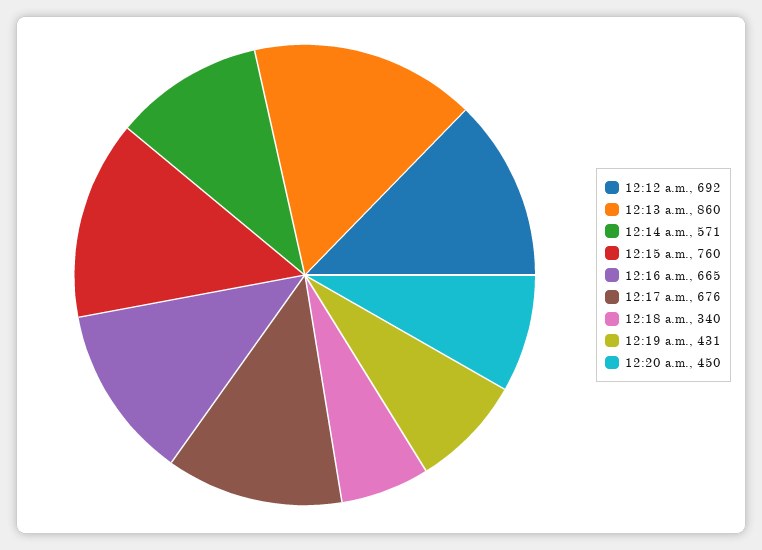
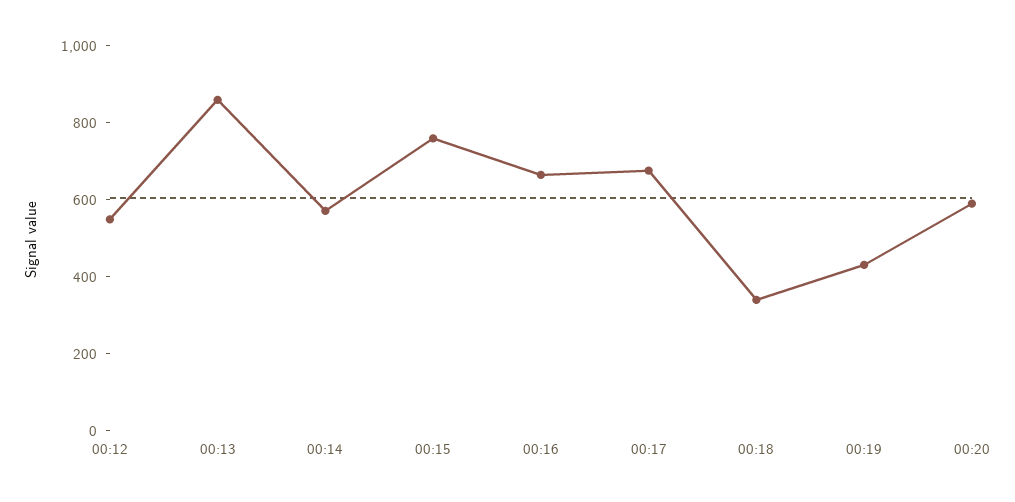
12:12 a.m.: 692 -> 550
12:20 a.m.: 450 -> 600

